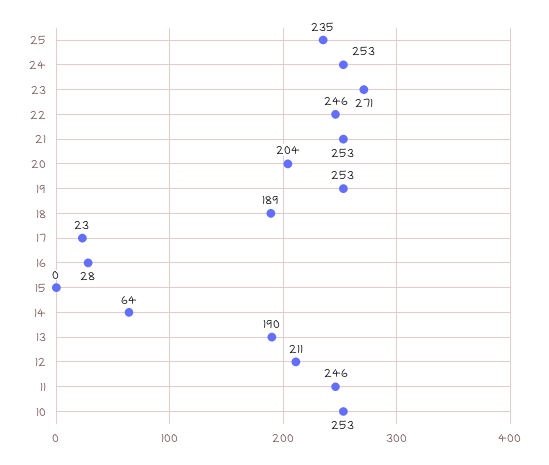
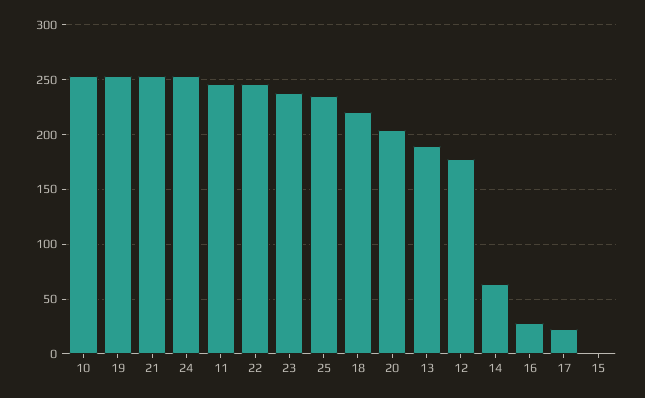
23: 271 -> 240
18: 189 -> 220
12: 211 -> 180

